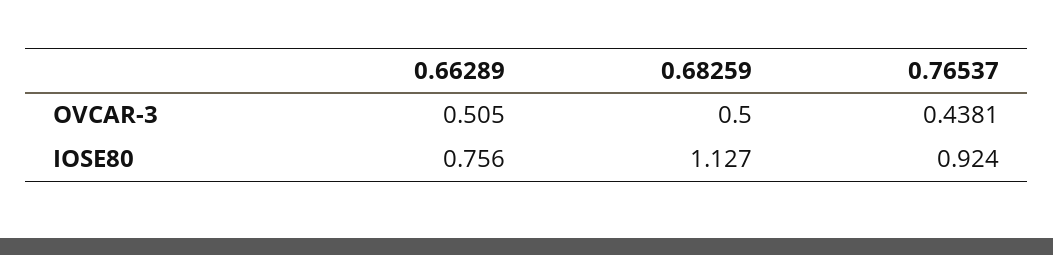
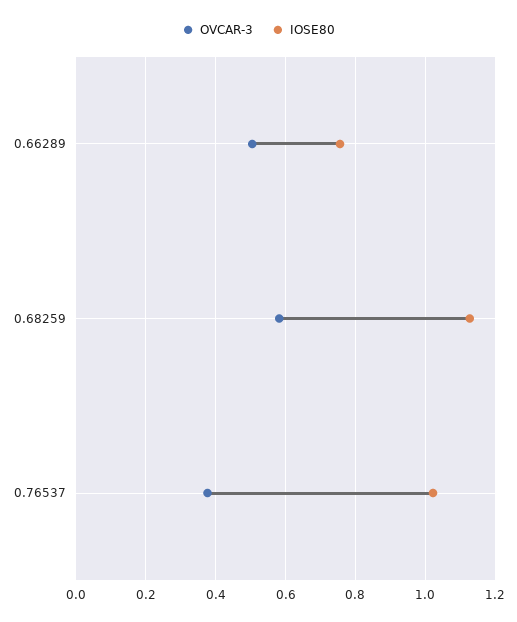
OVCAR-3, 0.68259: 0.5 -> 0.58
OVCAR-3, 0.76537: 0.4381 -> 0.38
IOSE80, 0.76537: 0.924 -> 1.02

